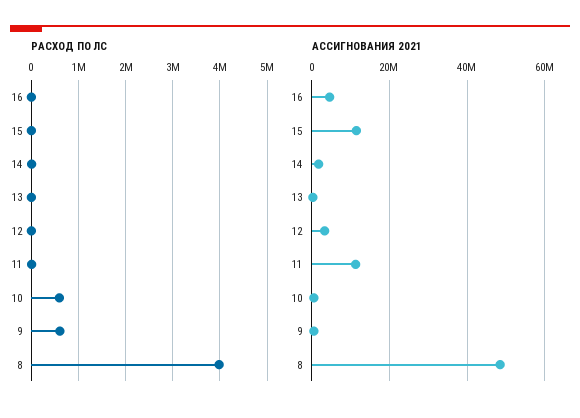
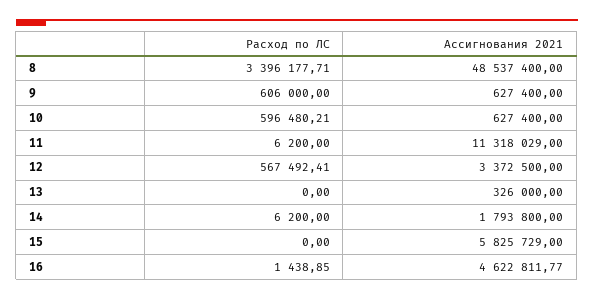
РАСХОД ПО ЛС, 12: 0 -> 567492.41
РАСХОД ПО ЛС, 8: 4000000 -> 3396177.71
АССИГНОВАНИЯ 2021, 15: 12000000 -> 5825729

